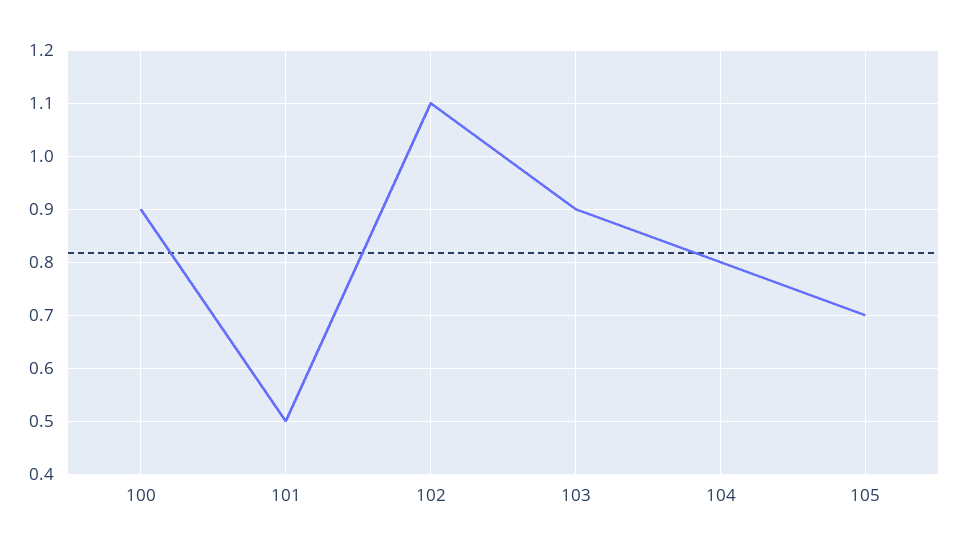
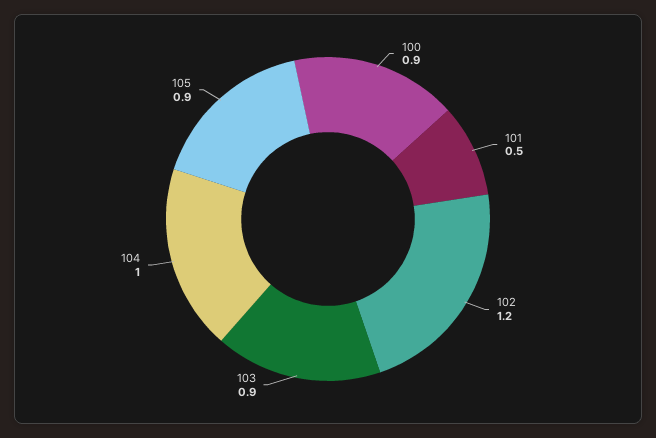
102: 1.1 -> 1.2
104: 0.8 -> 1
105: 0.7 -> 0.9

